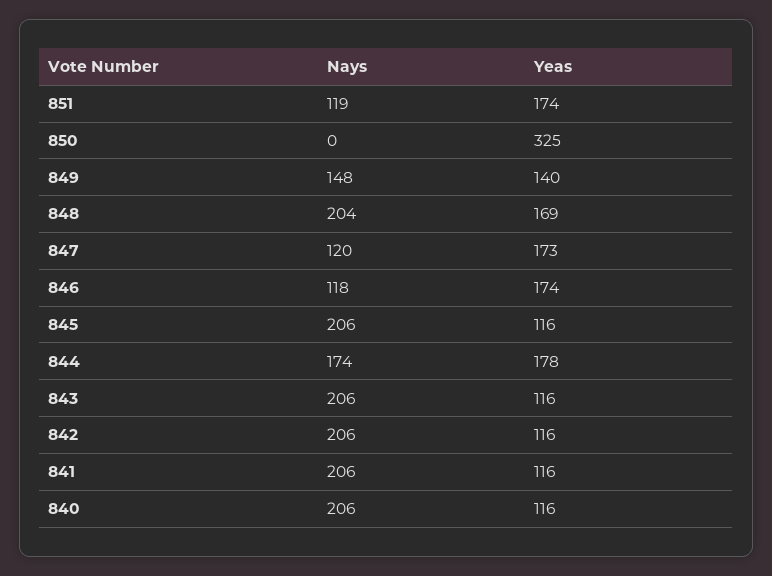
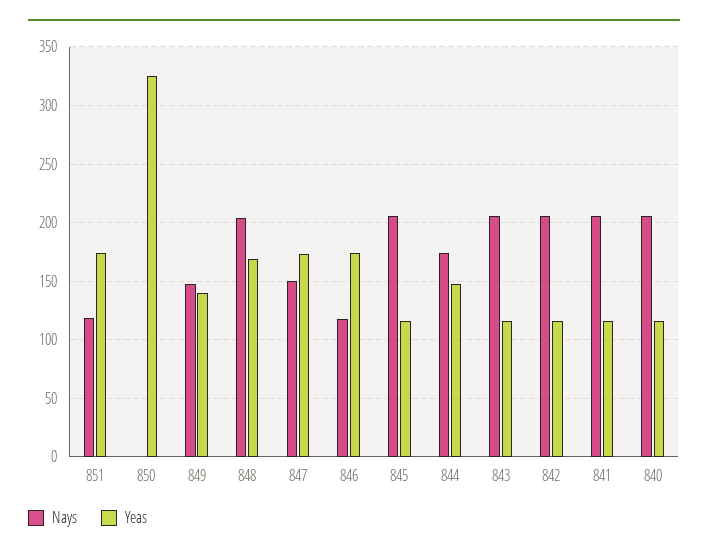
Nays, 847: 120 -> 150
Yeas, 844: 178 -> 150

